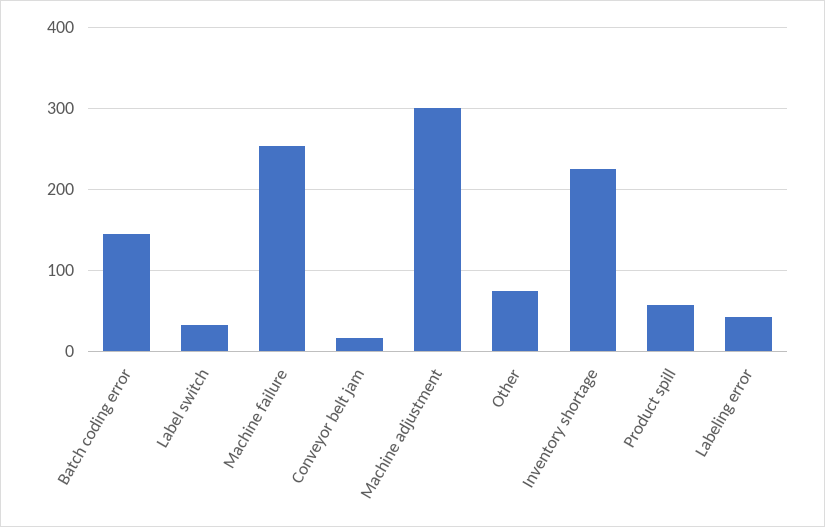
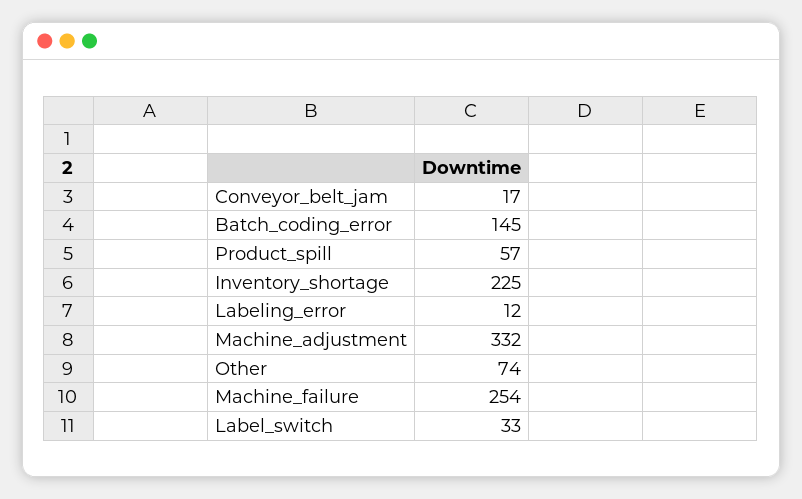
Machine adjustment: 300 -> 332
Labeling error: 40 -> 12

